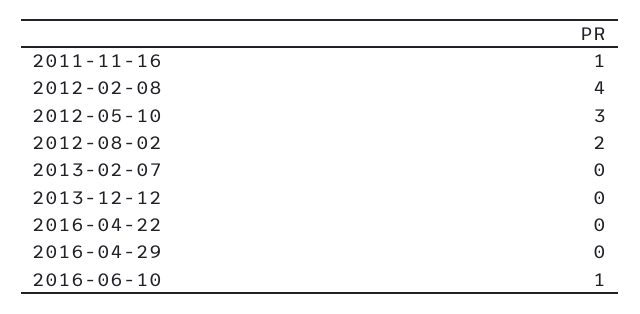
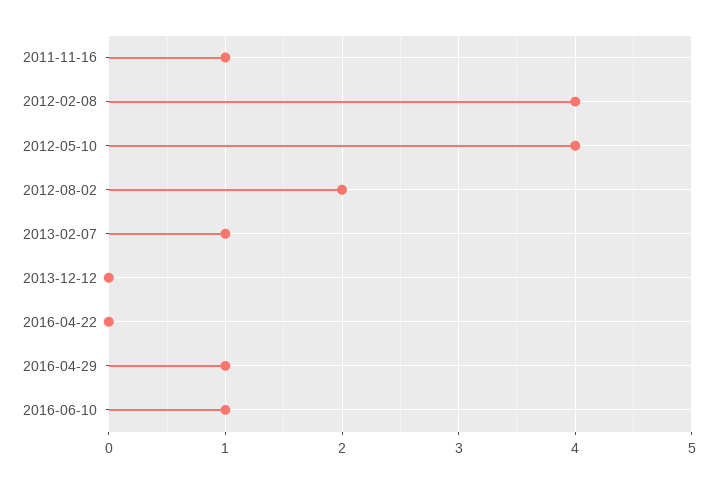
2012-05-10: 3 -> 4
2013-02-07: 0 -> 1
2016-04-29: 0 -> 1

